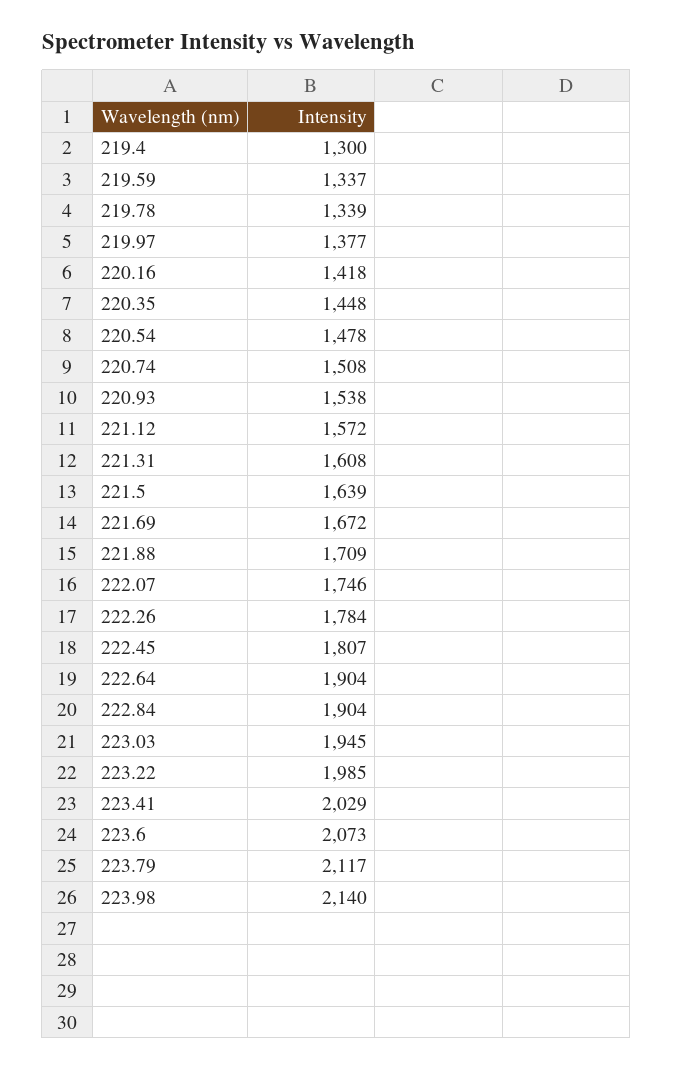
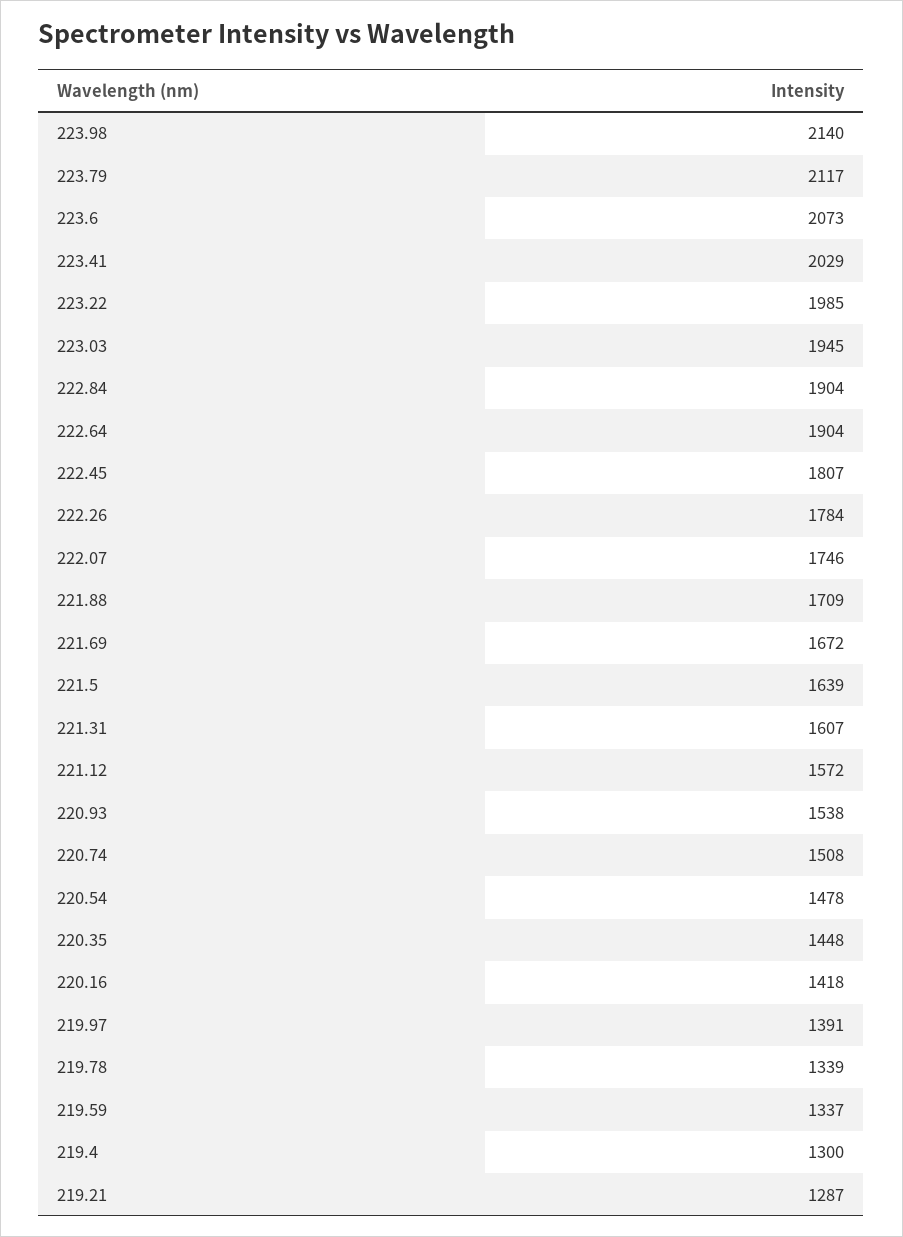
219.97: 1377 -> 1391
221.31: 1608 -> 1607
219.21: none -> 1287

